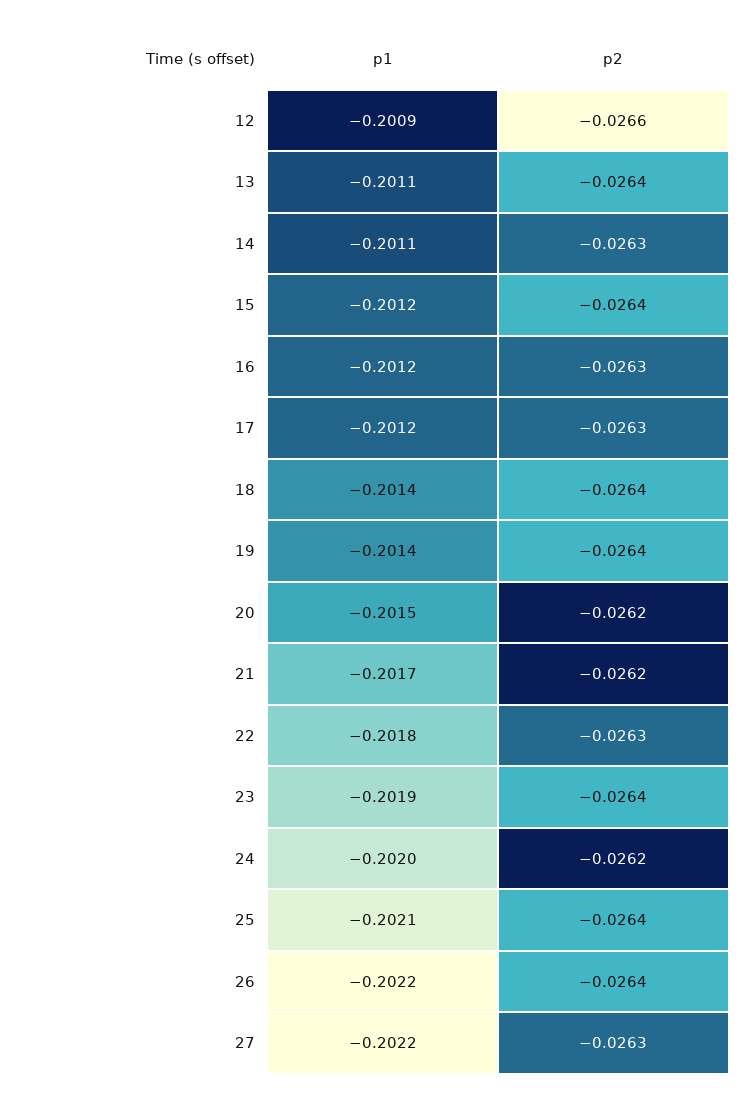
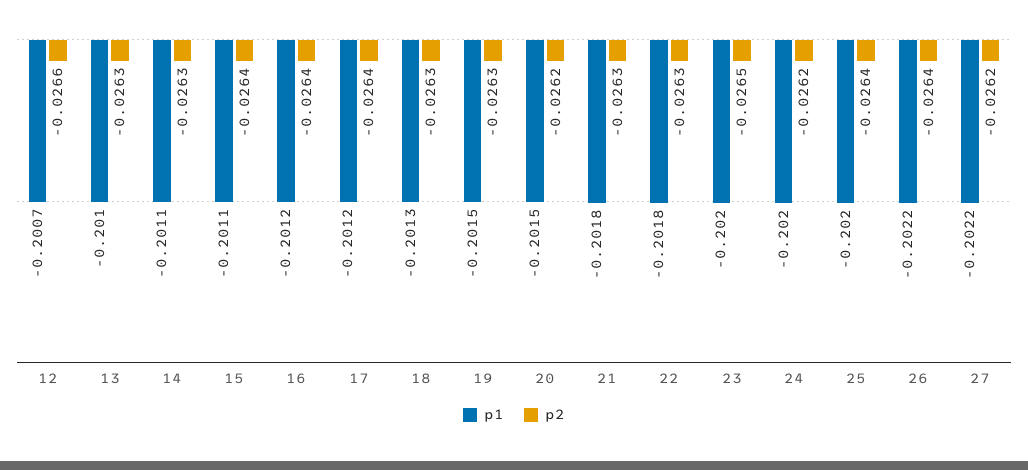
p1, 12: -0.2009 -> -0.2007
p1, 13: -0.2011 -> -0.201
p2, 13: -0.0264 -> -0.0263
p1, 15: -0.2012 -> -0.2011
p2, 16: -0.0263 -> -0.0264
p2, 17: -0.0263 -> -0.0264
p1, 18: -0.2014 -> -0.2013
p2, 18: -0.0264 -> -0.0263
p1, 19: -0.2014 -> -0.2015
p2, 19: -0.0264 -> -0.0263
p1, 21: -0.2017 -> -0.2018
p2, 21: -0.0262 -> -0.0263
p1, 23: -0.2019 -> -0.202
p2, 23: -0.0264 -> -0.0265
p1, 25: -0.2021 -> -0.202
p2, 27: -0.0263 -> -0.0262

